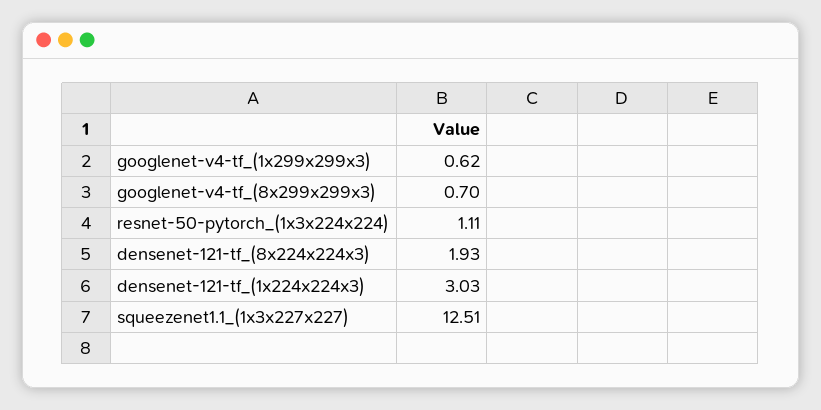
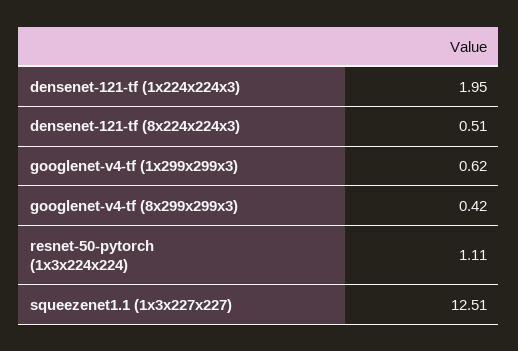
googlenet-v4-tf_(8x299x299x3): 0.7 -> 0.42
densenet-121-tf_(8x224x224x3): 1.93 -> 0.51
densenet-121-tf_(1x224x224x3): 3.03 -> 1.95

